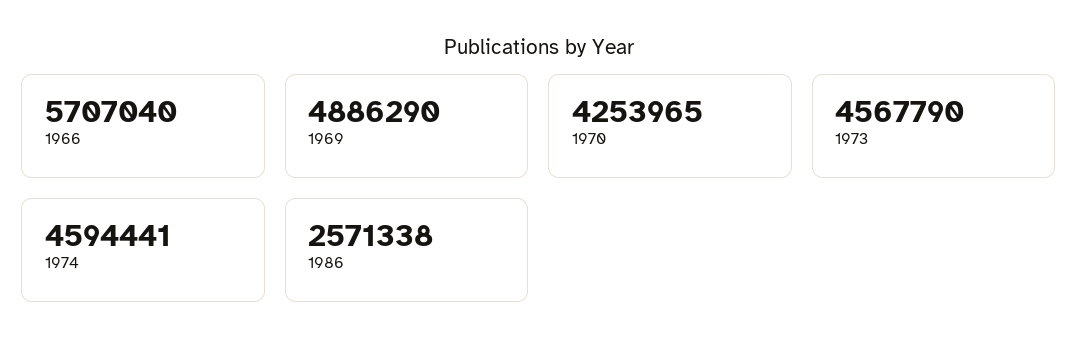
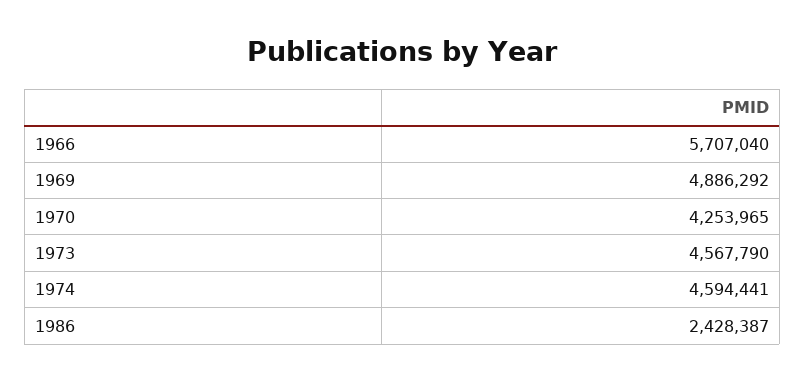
1969: 4886290 -> 4886292
1986: 2571338 -> 2428387

